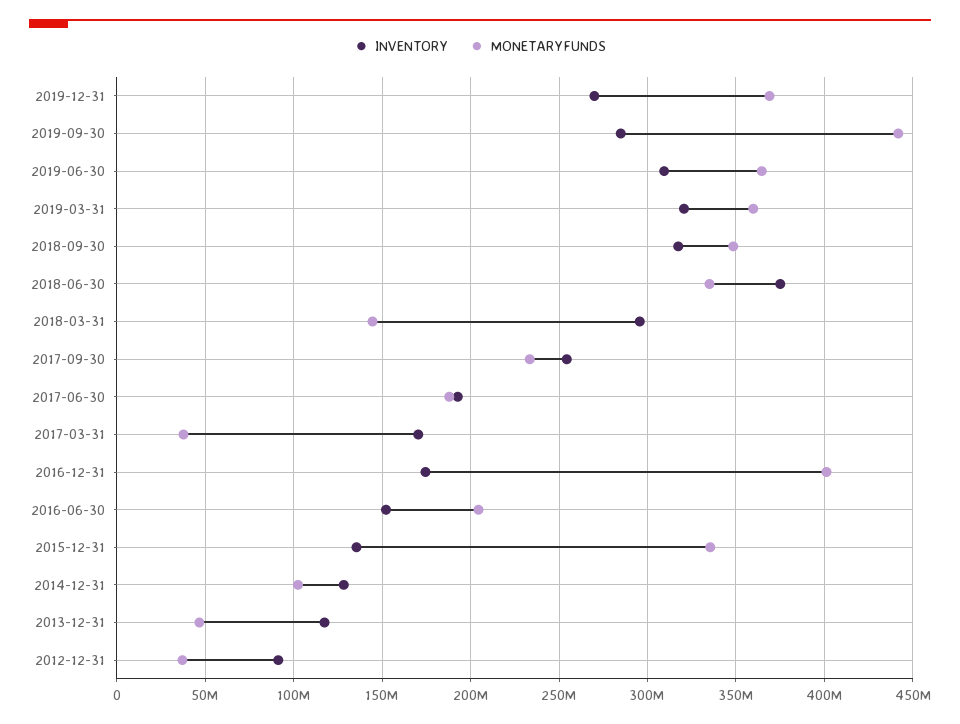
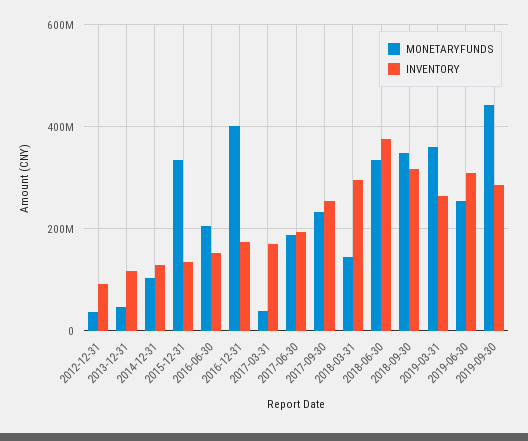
INVENTORY, 2019-12-31: 270000000 -> none
MONETARYFUNDS, 2019-12-31: 370000000 -> none
MONETARYFUNDS, 2019-06-30: 365000000 -> 260000000
INVENTORY, 2019-03-31: 320000000 -> 260000000

